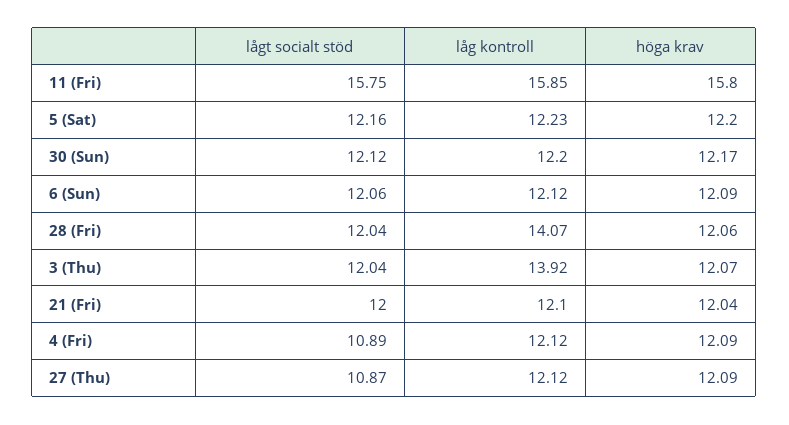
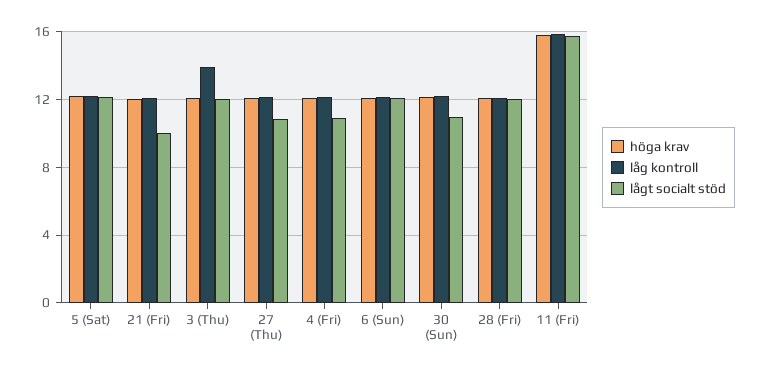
lågt socialt stöd, 30 (Sun): 12.12 -> 11
låg kontroll, 28 (Fri): 14.07 -> 12
lågt socialt stöd, 21 (Fri): 12 -> 10

